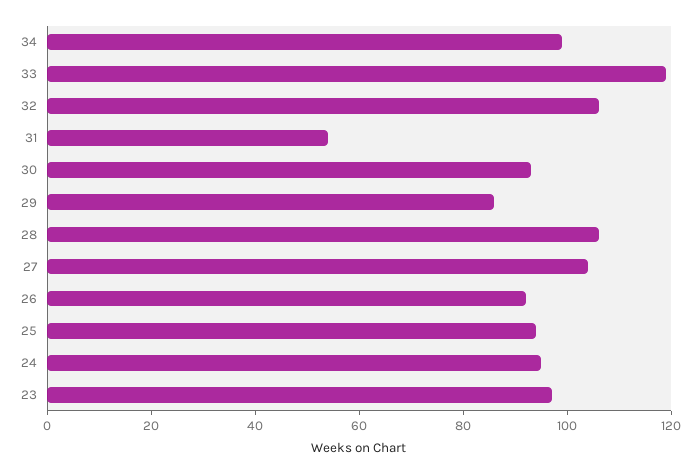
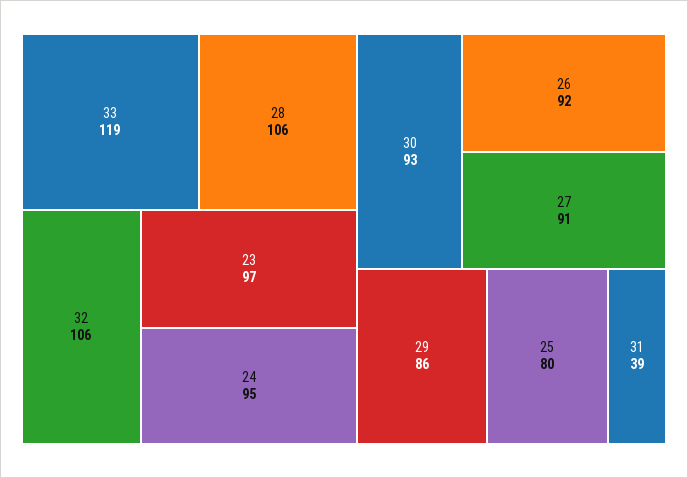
34: 100 -> none
31: 55 -> 39
27: 105 -> 91
25: 95 -> 80

